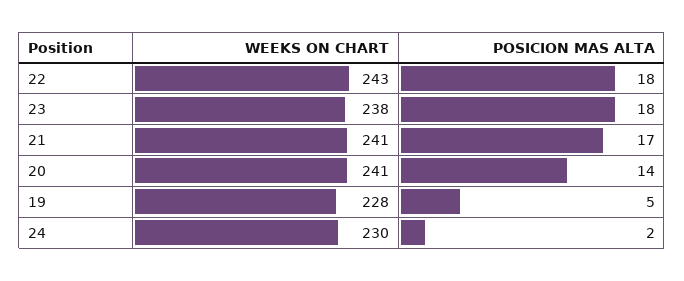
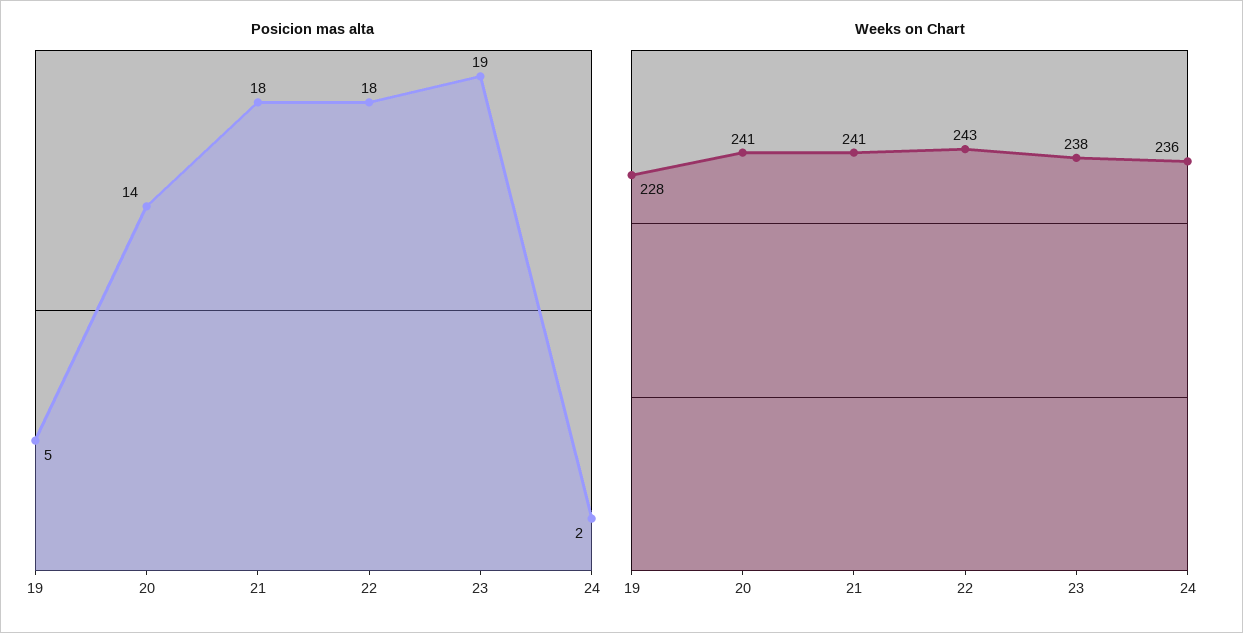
POSICION MAS ALTA, 23: 18 -> 19
POSICION MAS ALTA, 21: 17 -> 18
WEEKS ON CHART, 24: 230 -> 236

